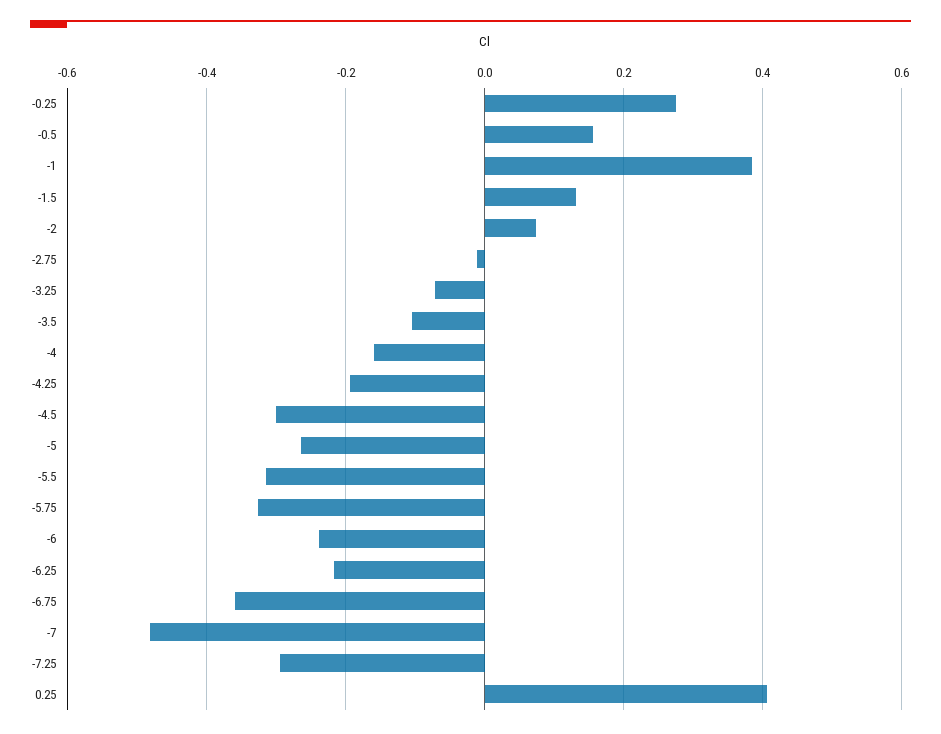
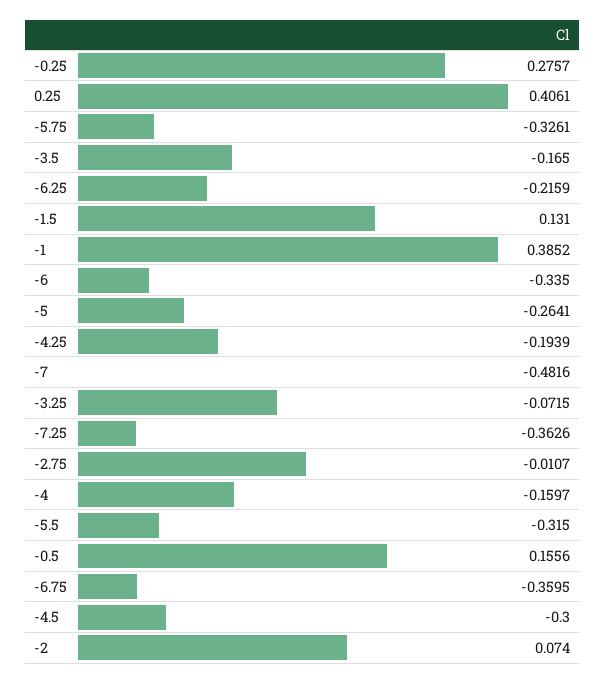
-3.5: -0.1 -> -0.165
-6: -0.24 -> -0.335
-7.25: -0.3 -> -0.3626

